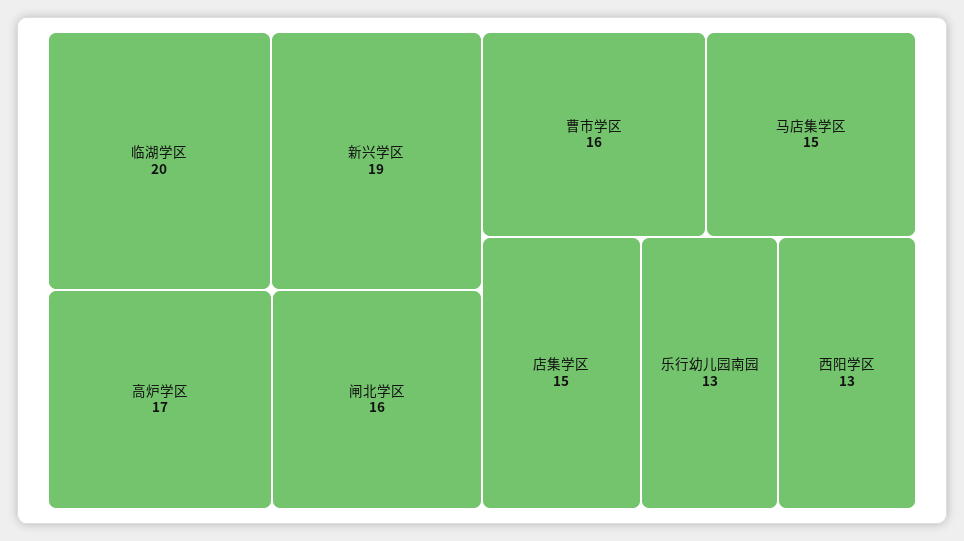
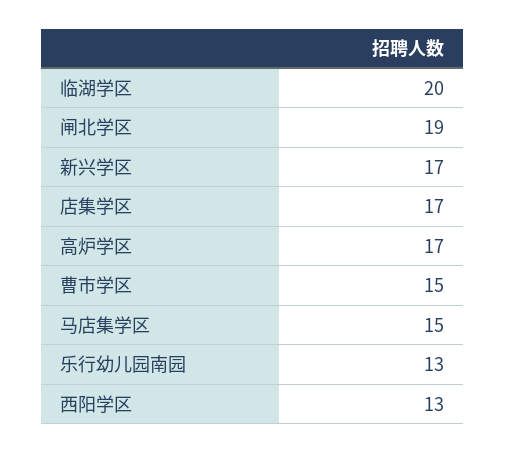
新兴学区: 19 -> 17
闸北学区: 16 -> 19
曹市学区: 16 -> 15
店集学区: 15 -> 17

